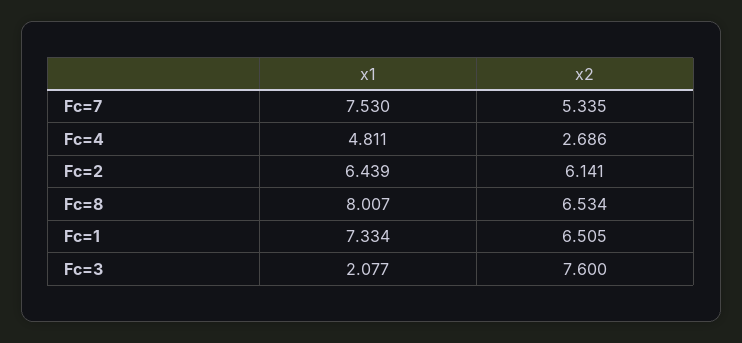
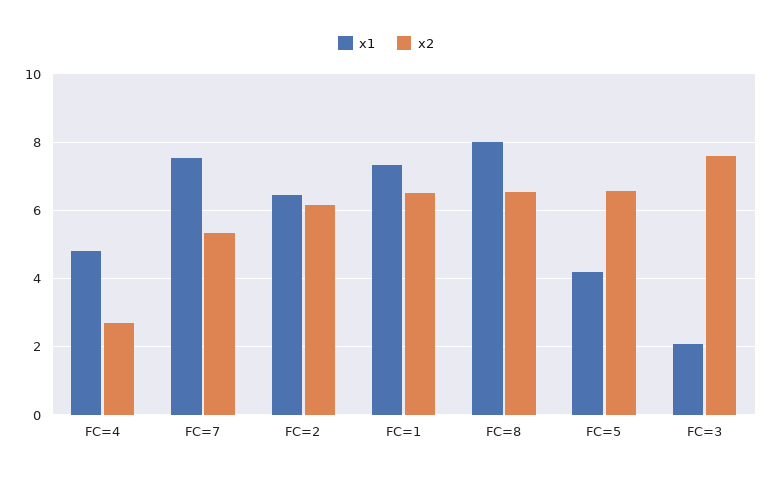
x1, FC=5: none -> 4.2
x2, FC=5: none -> 6.6

